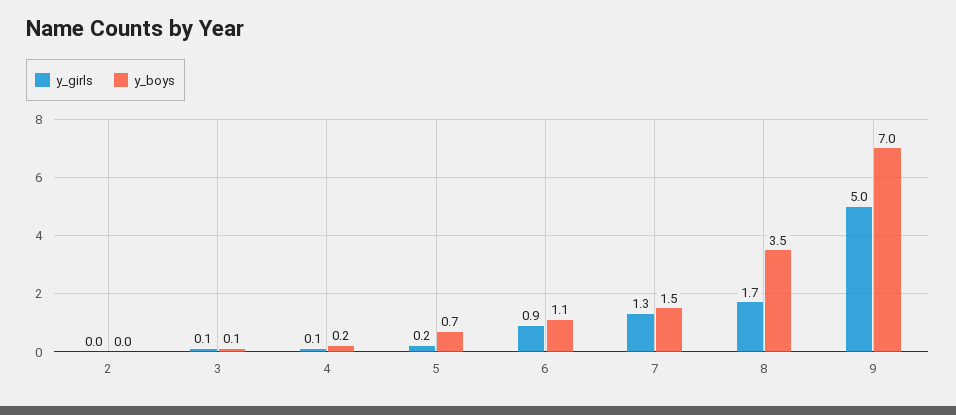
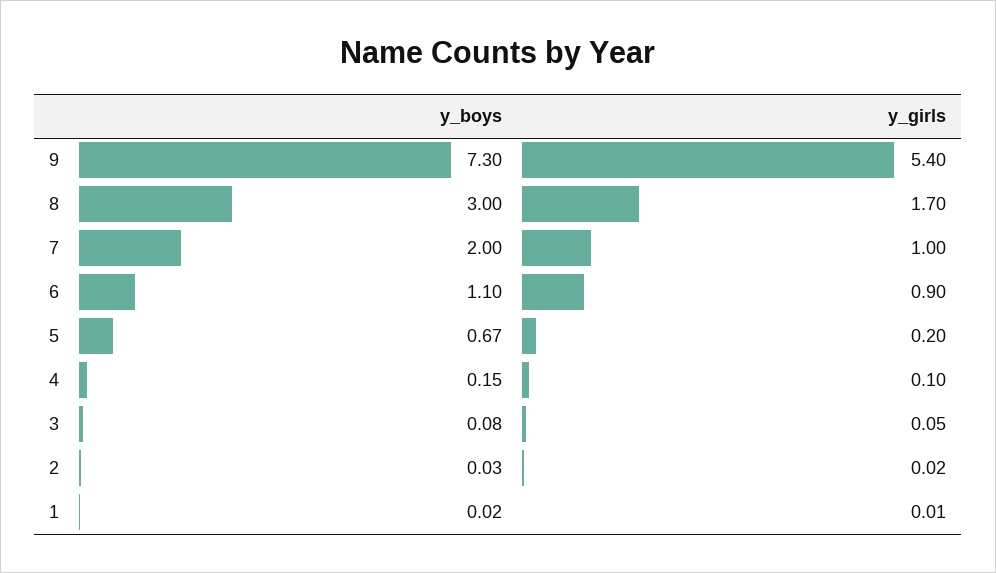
y_girls, 7: 1.3 -> 1
y_boys, 7: 1.5 -> 2
y_boys, 8: 3.5 -> 3
y_girls, 9: 5 -> 5.4
y_boys, 9: 7 -> 7.3
y_boys, 1: none -> 0.02
y_girls, 1: none -> 0.01

